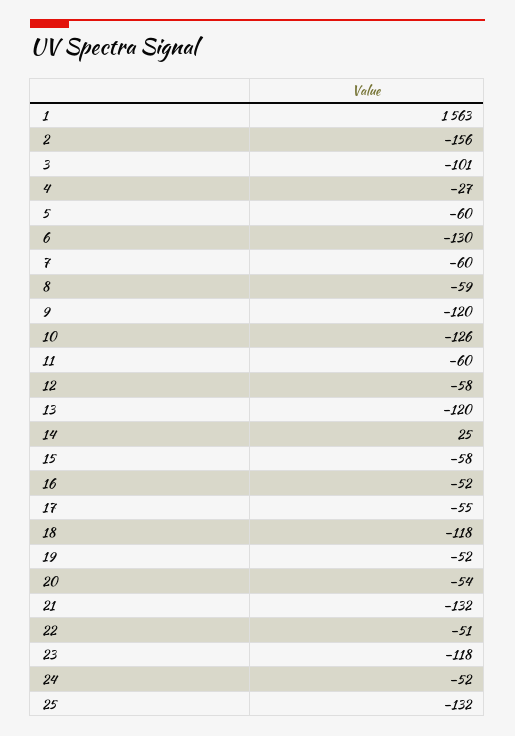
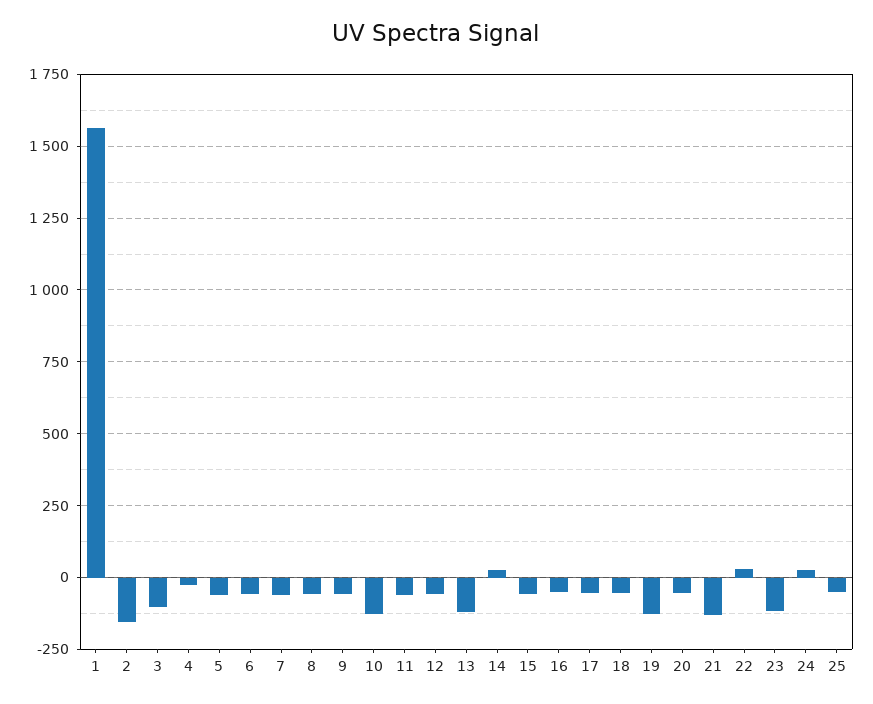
6: -130 -> -50
9: -120 -> -50
18: -118 -> -50
19: -52 -> -125
22: -51 -> 25
24: -52 -> 25
25: -132 -> -50

